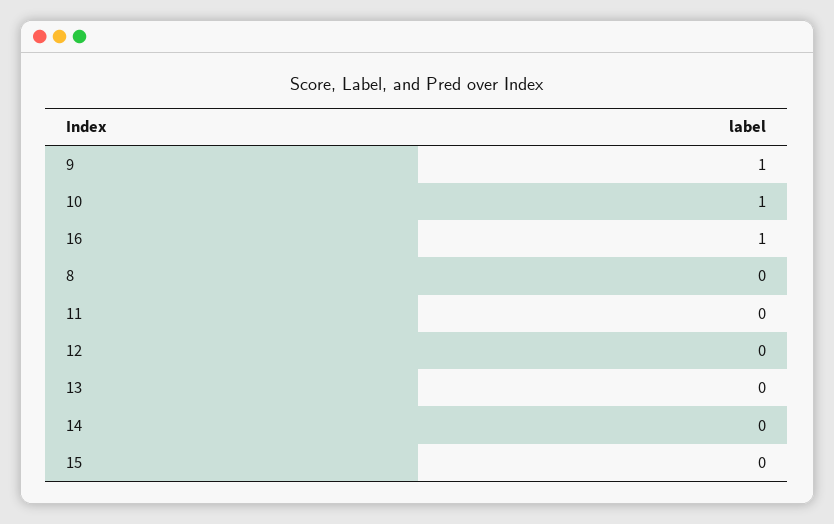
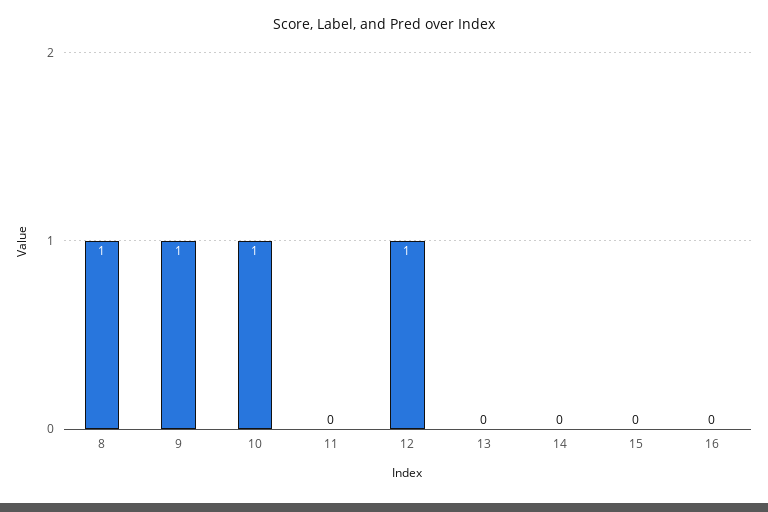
16: 1 -> 0
8: 0 -> 1
12: 0 -> 1

